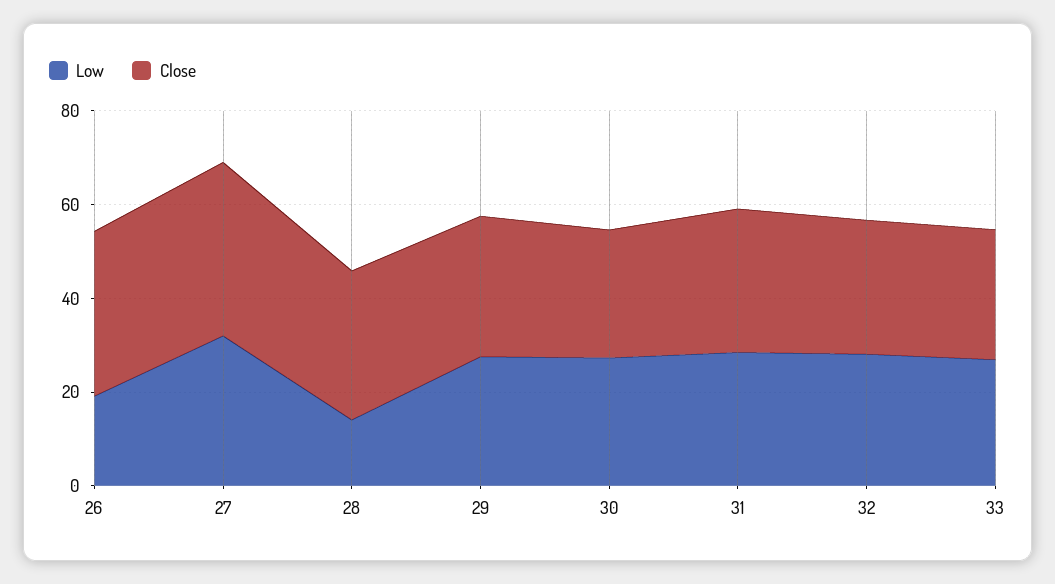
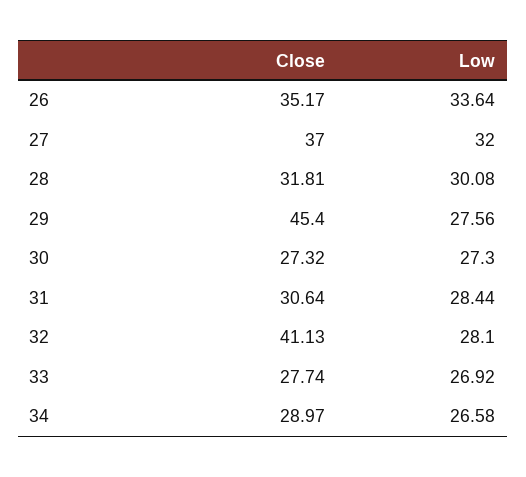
Low, 26: 20 -> 33.64
Low, 28: 15 -> 30.08
Close, 29: 30 -> 45.4
Close, 32: 30 -> 41.13
Close, 34: none -> 28.97
Low, 34: none -> 26.58

